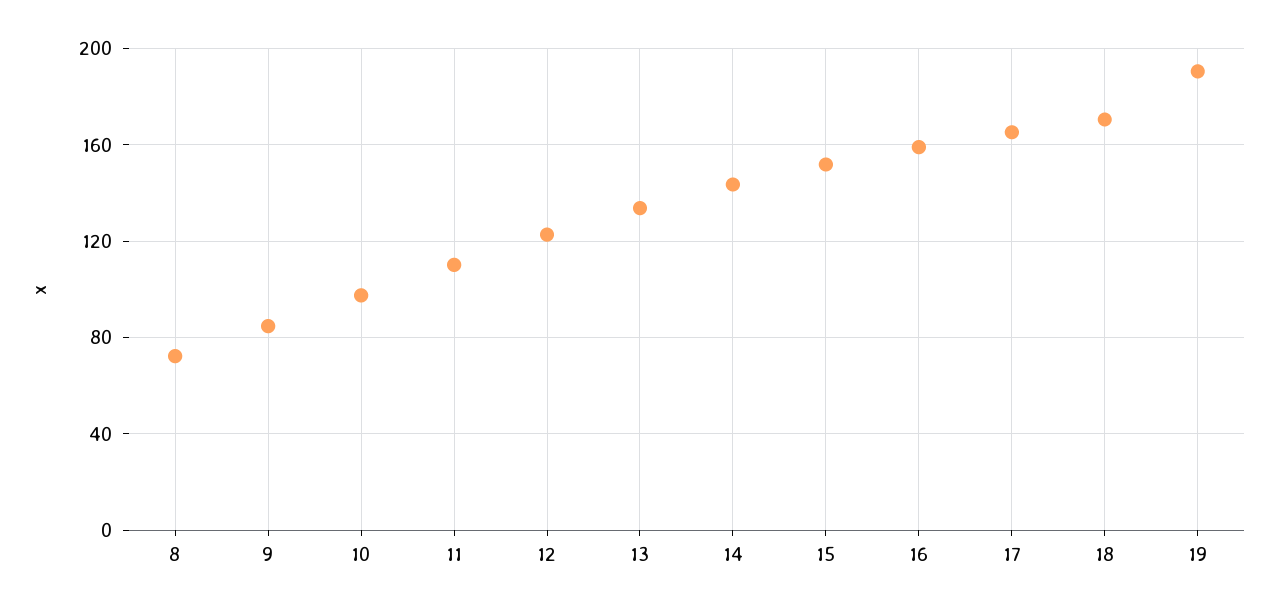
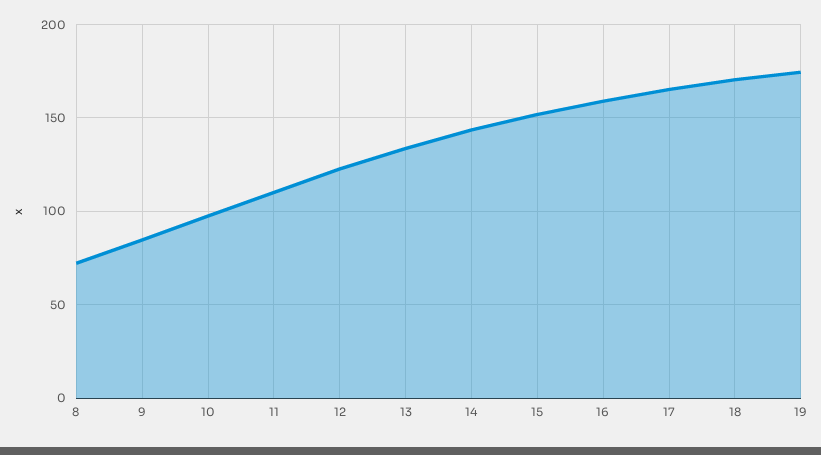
19: 190 -> 175

